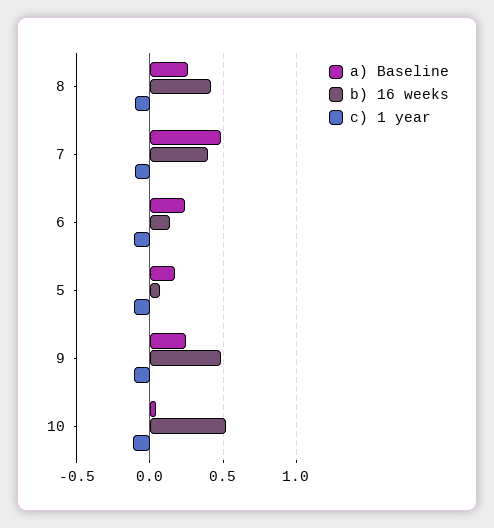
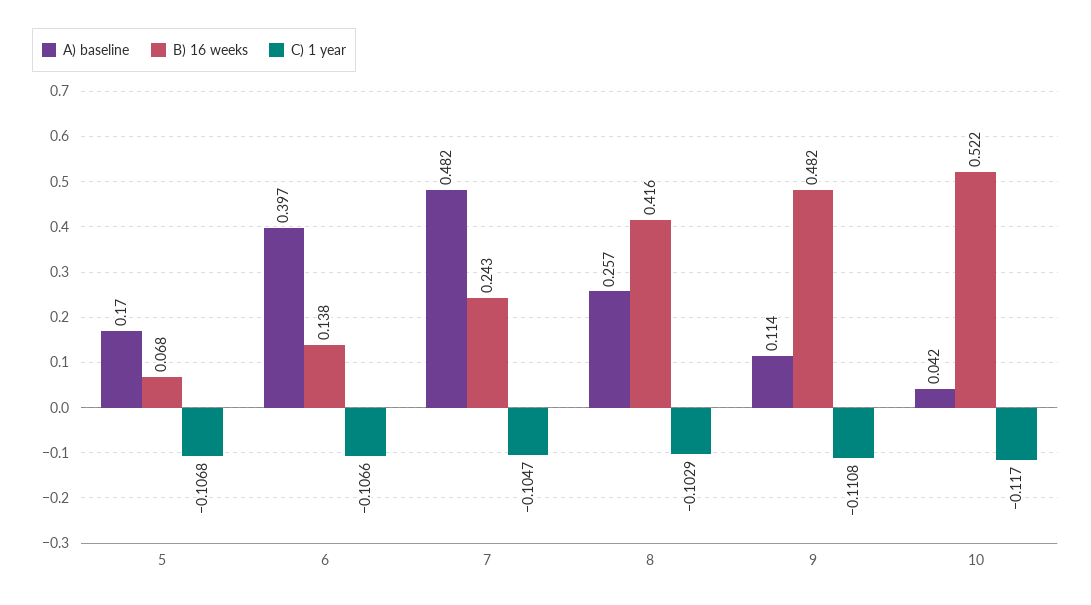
b) 16 weeks, 7: 0.4 -> 0.243
a) Baseline, 6: 0.25 -> 0.397
a) Baseline, 9: 0.25 -> 0.114

